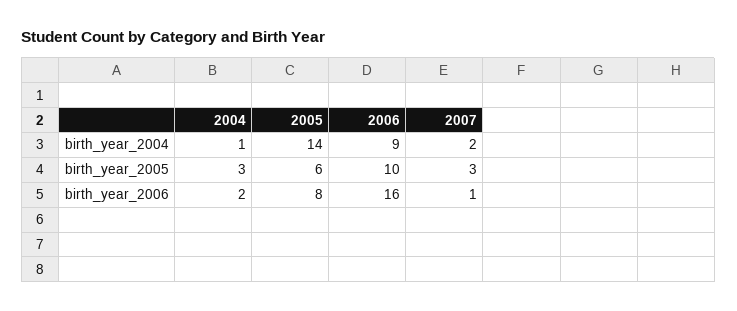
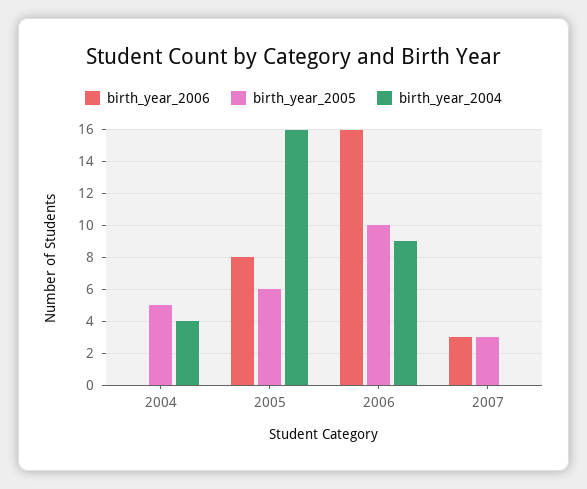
birth_year_2004, 2004: 1 -> 4
birth_year_2004, 2005: 14 -> 16
birth_year_2004, 2007: 2 -> 0
birth_year_2005, 2004: 3 -> 5
birth_year_2006, 2004: 2 -> 0
birth_year_2006, 2007: 1 -> 3

